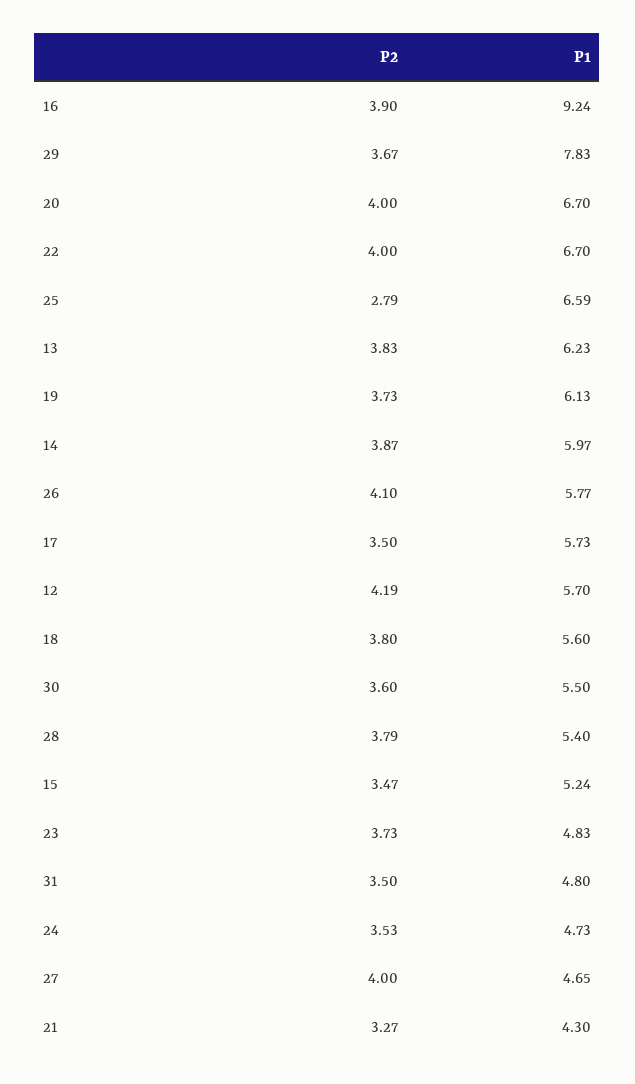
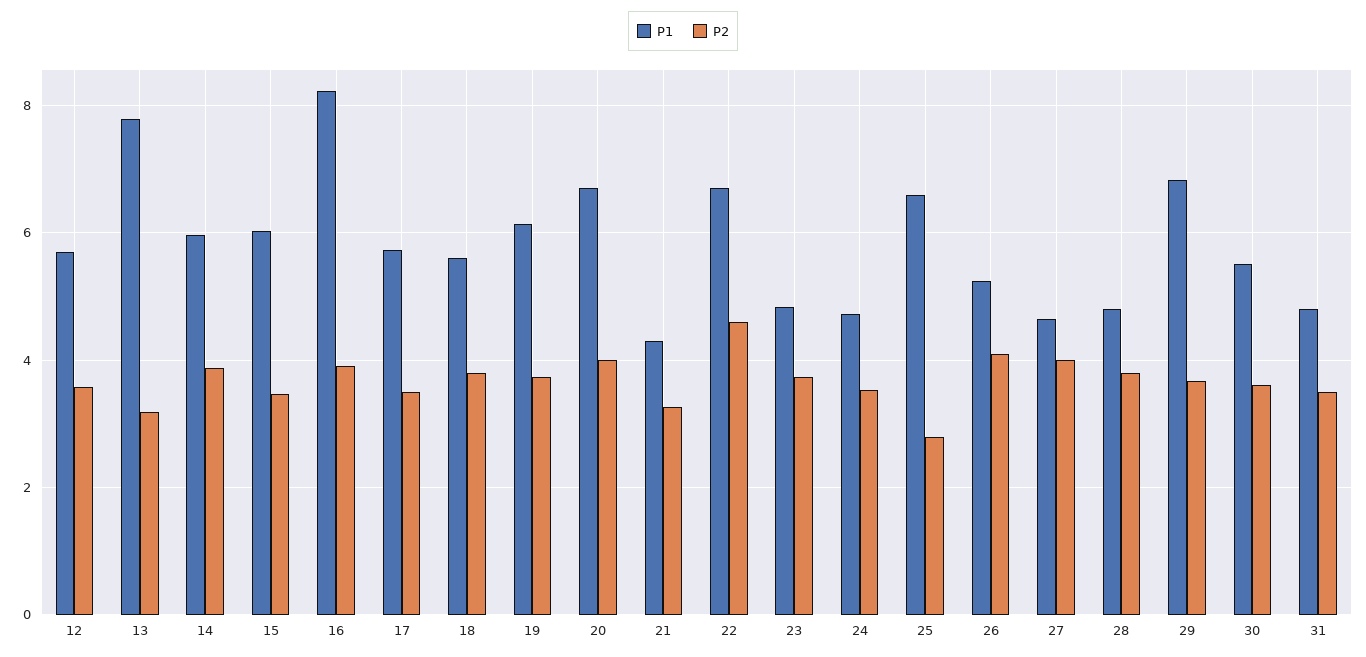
P1, 16: 9.24 -> 8.2
P1, 29: 7.83 -> 6.8
P2, 22: 4 -> 4.6
P2, 13: 3.83 -> 3.2
P1, 13: 6.23 -> 7.8
P1, 26: 5.77 -> 5.2
P2, 12: 4.19 -> 3.6
P1, 28: 5.4 -> 4.8
P1, 15: 5.24 -> 6

